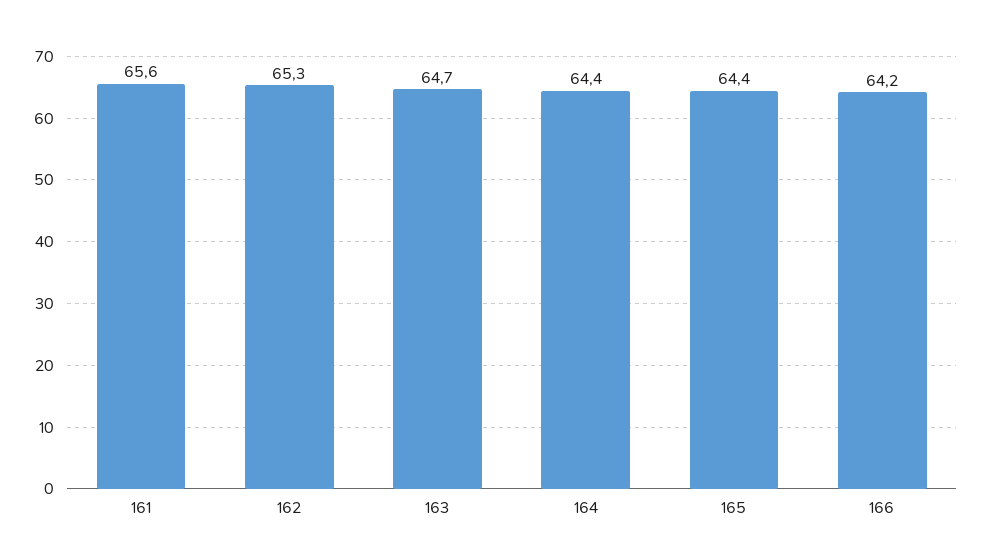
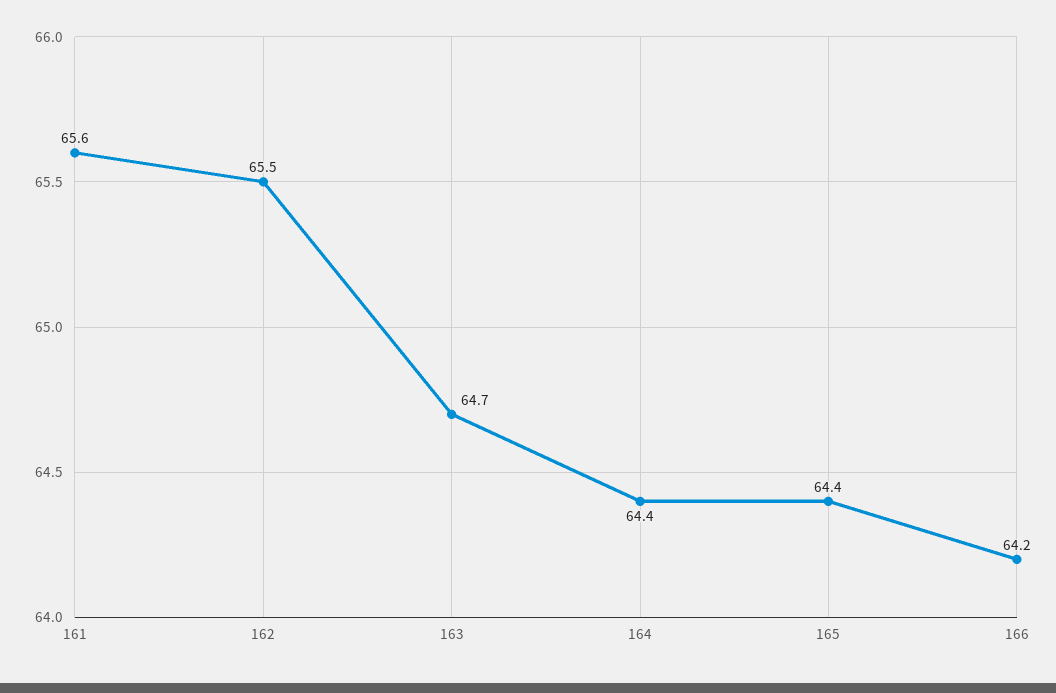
162: 65.3 -> 65.5

